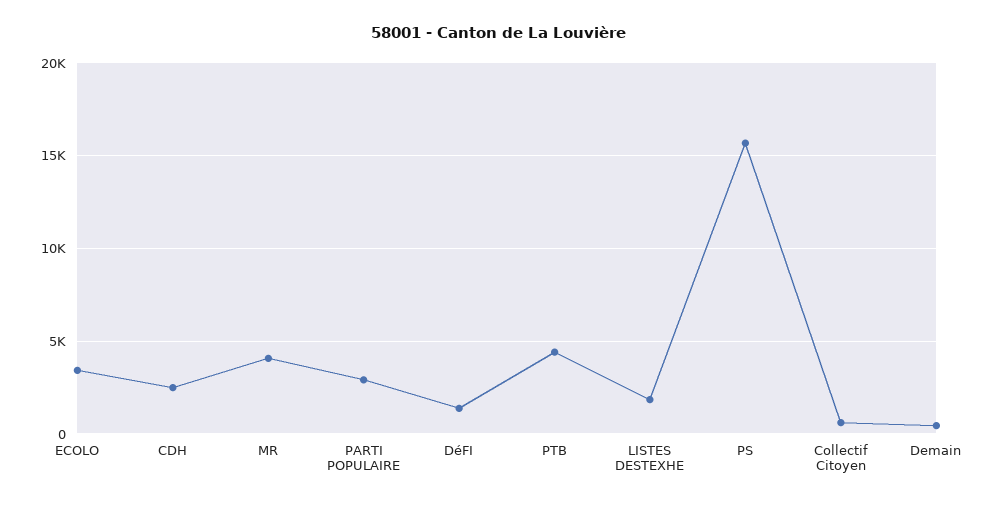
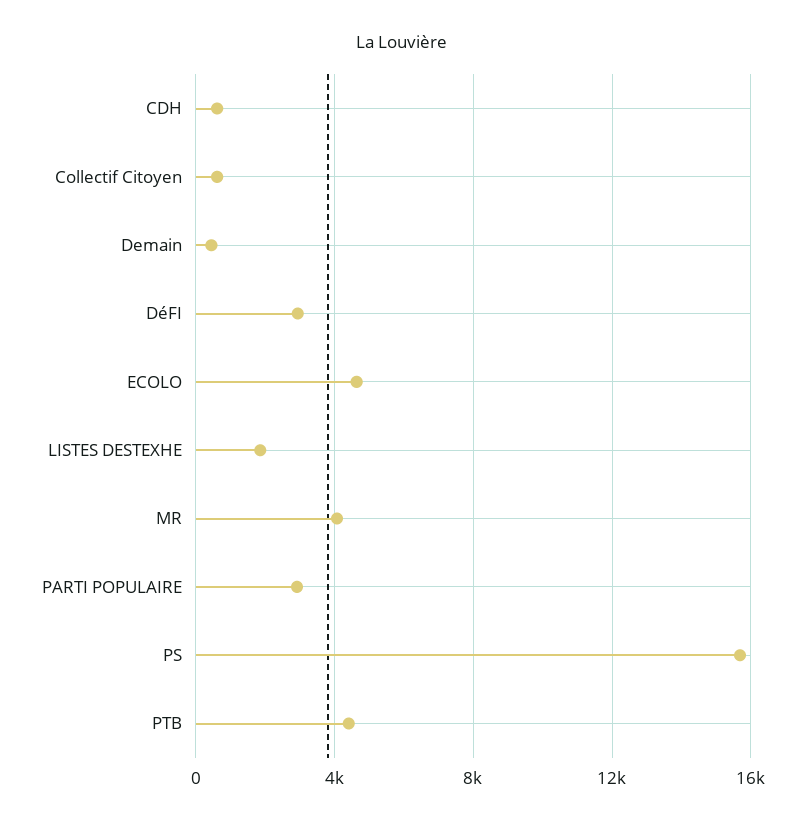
ECOLO: 3500 -> 4500
CDH: 2500 -> 500
DéFI: 1500 -> 3000

